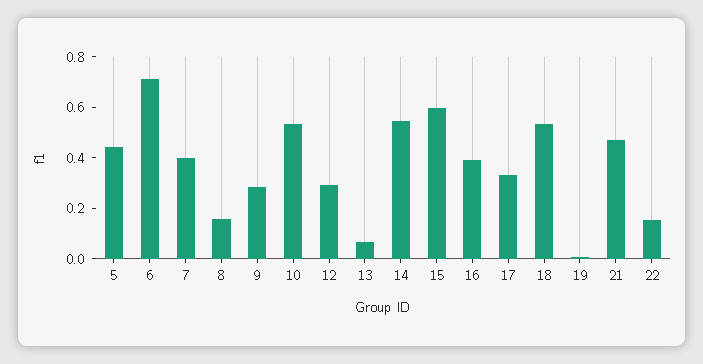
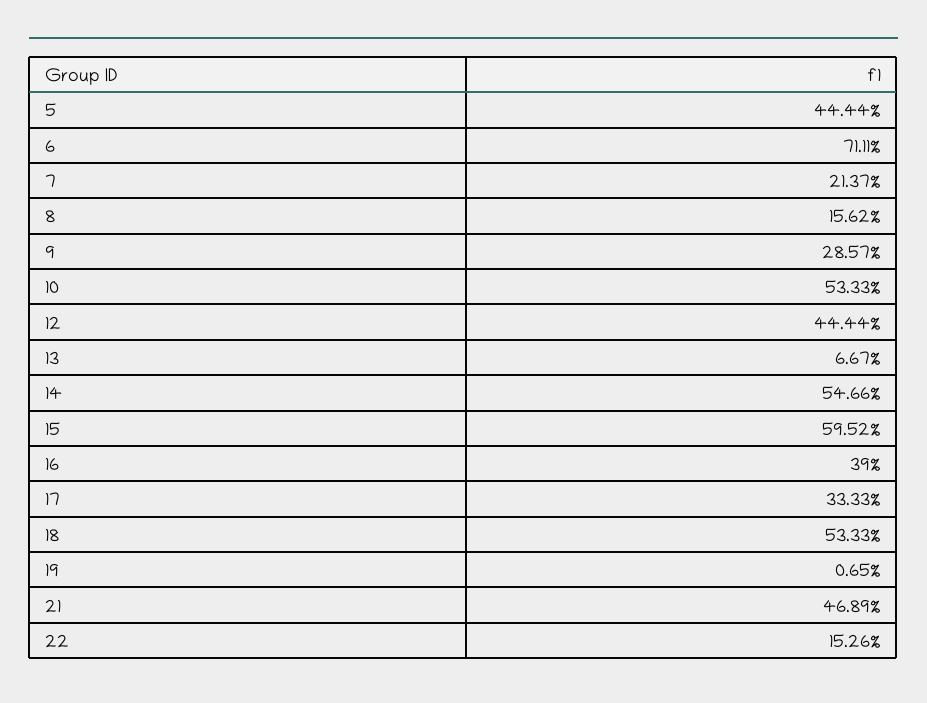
7: 0.4 -> 0.2137
12: 0.3 -> 0.4444

